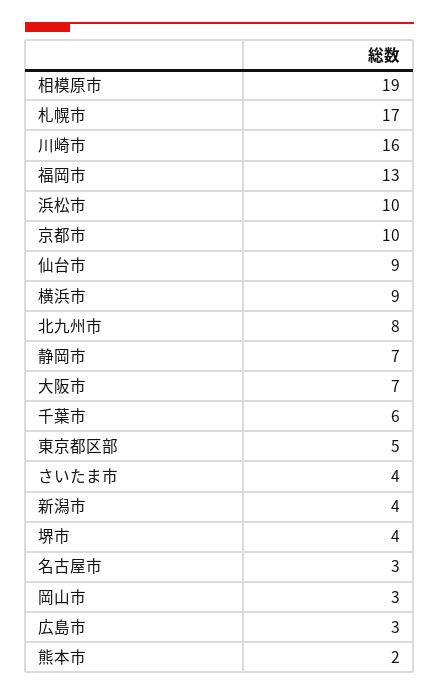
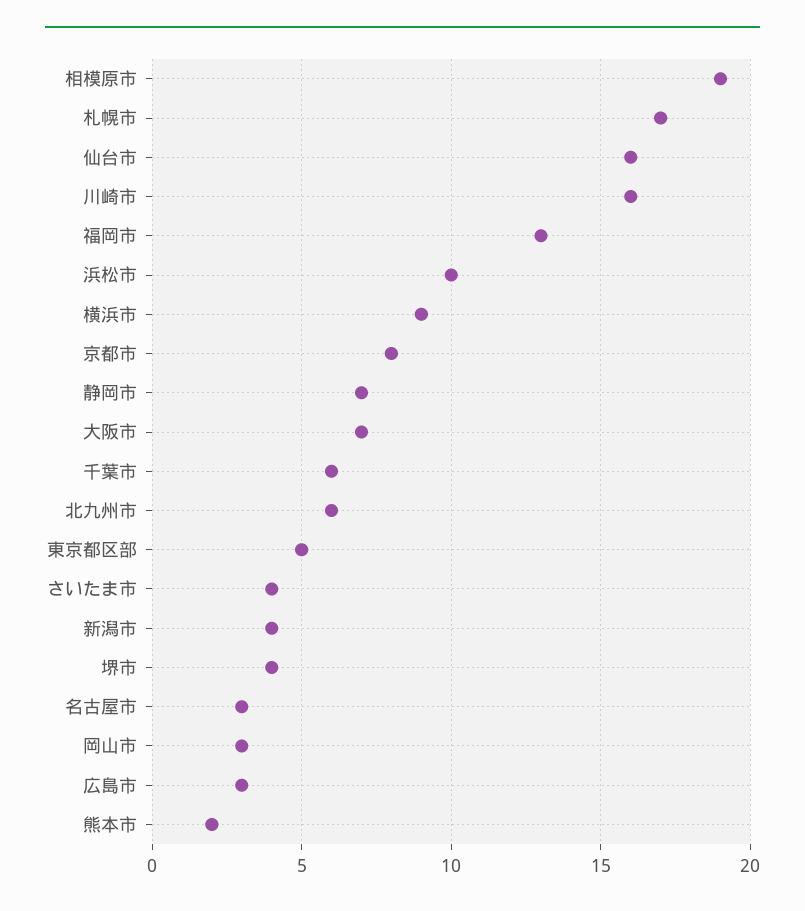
京都市: 10 -> 8
仙台市: 9 -> 16
北九州市: 8 -> 6

